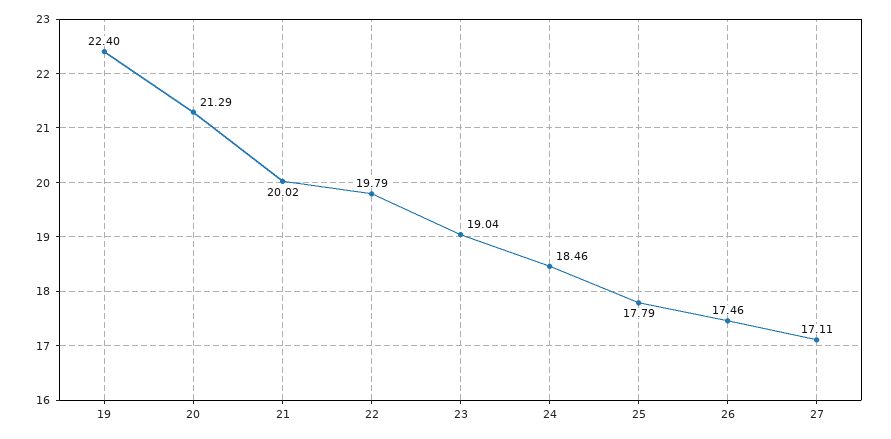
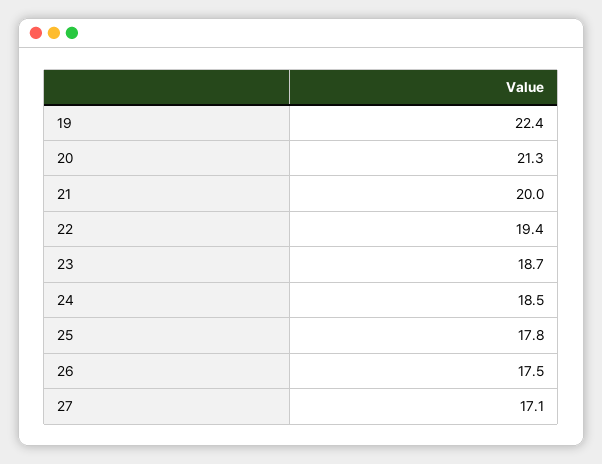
22: 19.79 -> 19.4
23: 19.04 -> 18.7

